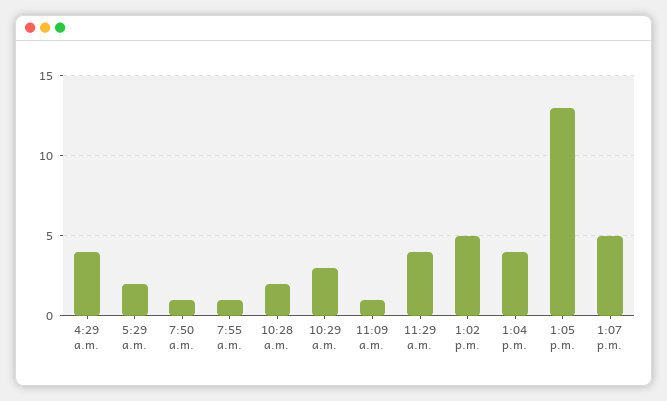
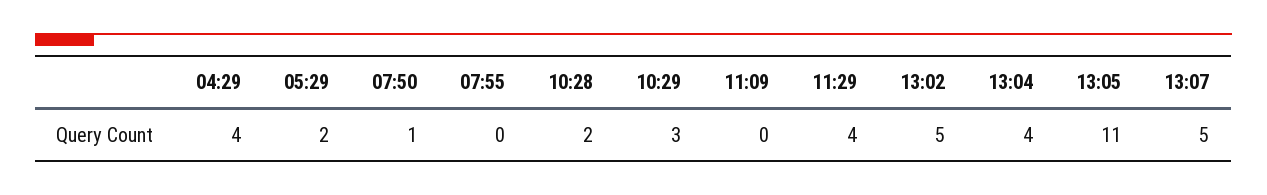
7:55 a.m.: 1 -> 0
11:09 a.m.: 1 -> 0
1:05 p.m.: 13 -> 11

